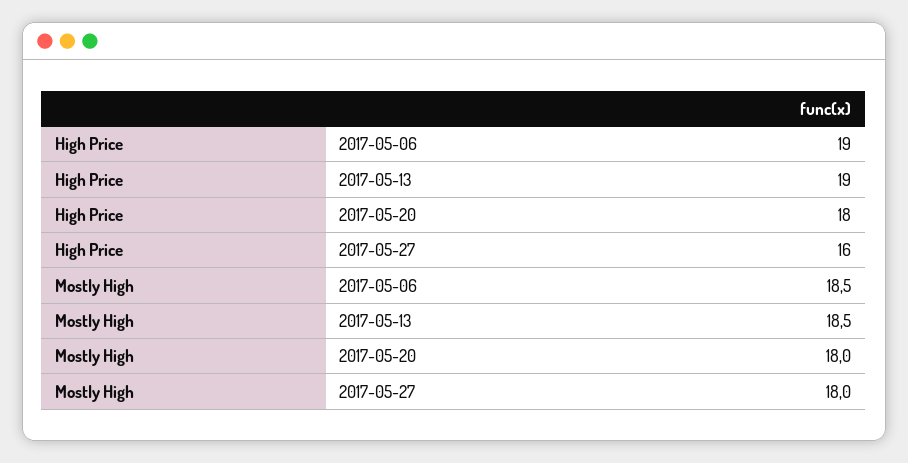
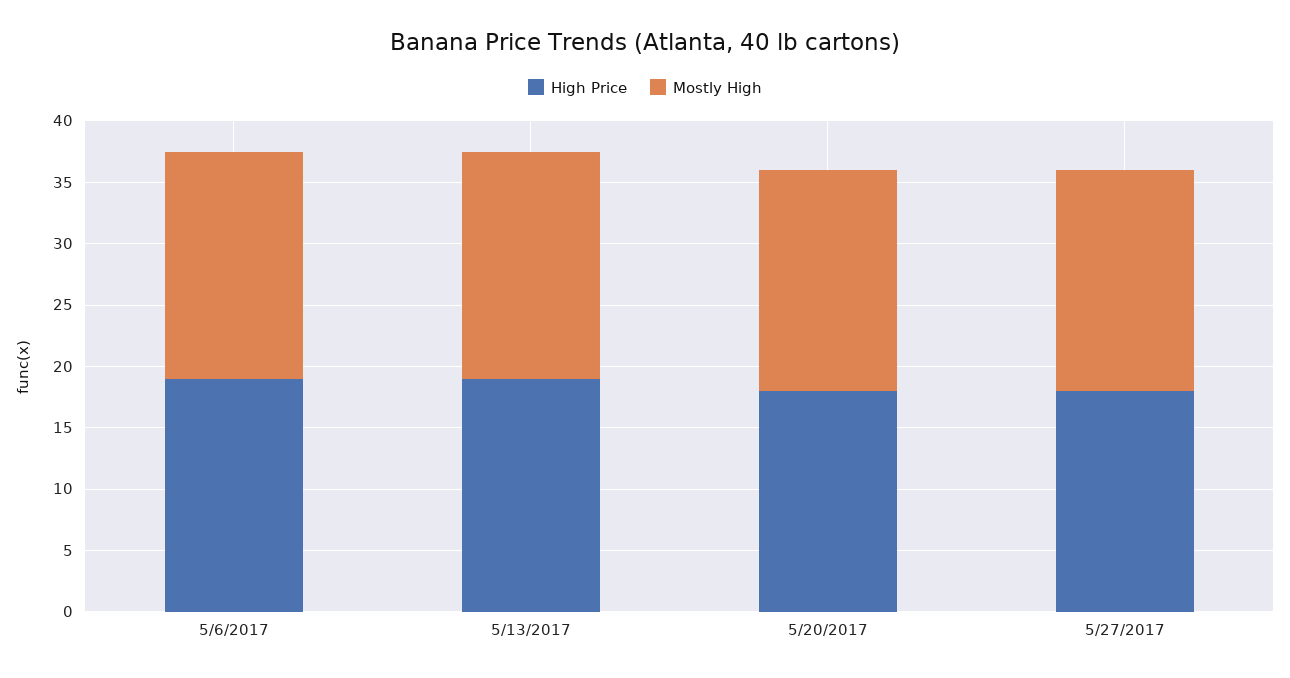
High Price, 2017-05-27: 16 -> 18

